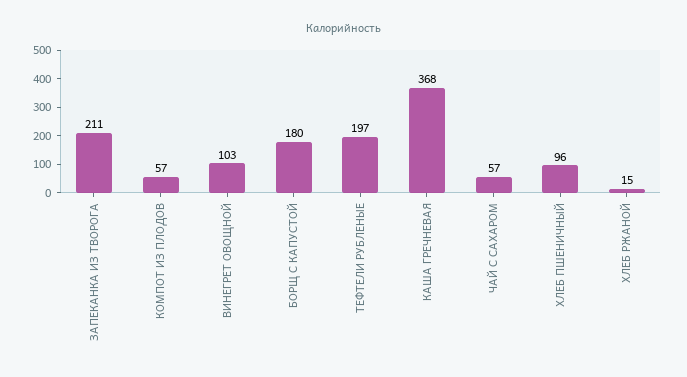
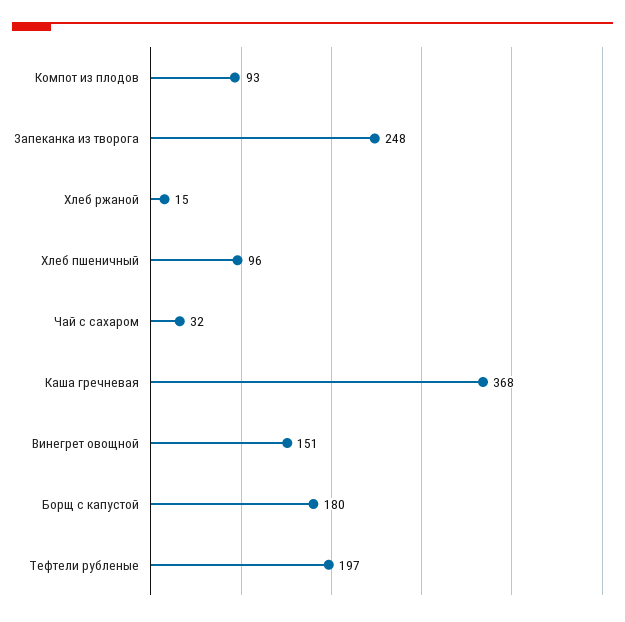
ЗАПЕКАНКА ИЗ ТВОРОГА: 211 -> 248
КОМПОТ ИЗ ПЛОДОВ: 57 -> 93
ВИНЕГРЕТ ОВОЩНОЙ: 103 -> 151
ЧАЙ С САХАРОМ: 57 -> 32

